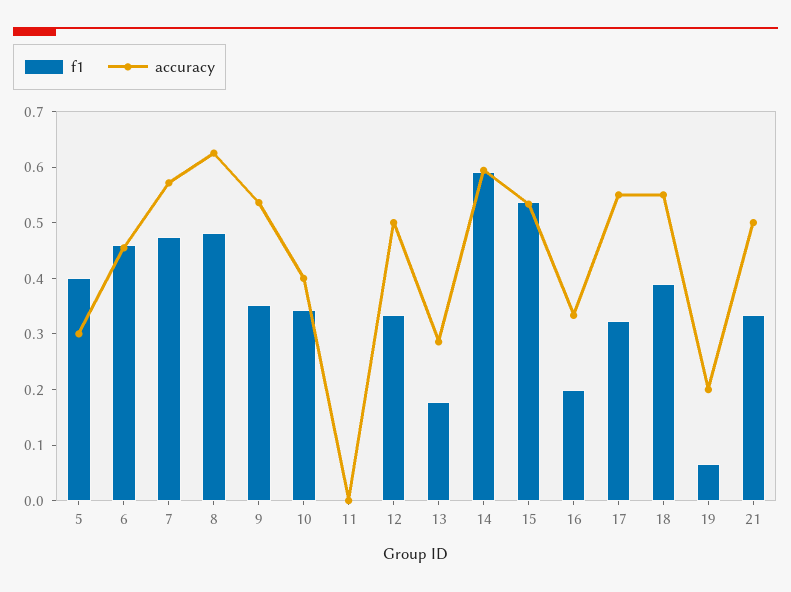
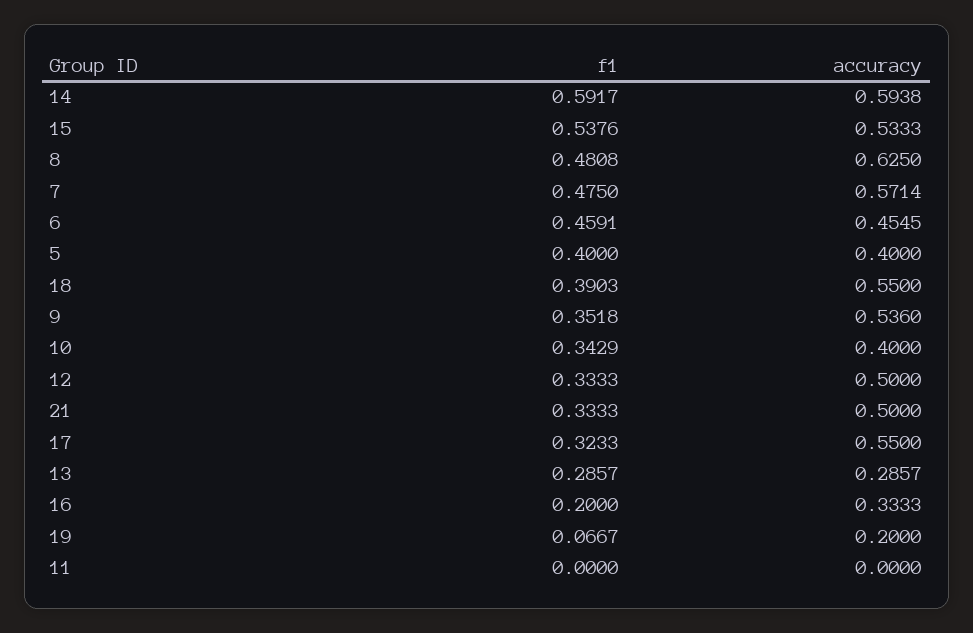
accuracy, 5: 0.3 -> 0.4
f1, 13: 0.18 -> 0.2857

